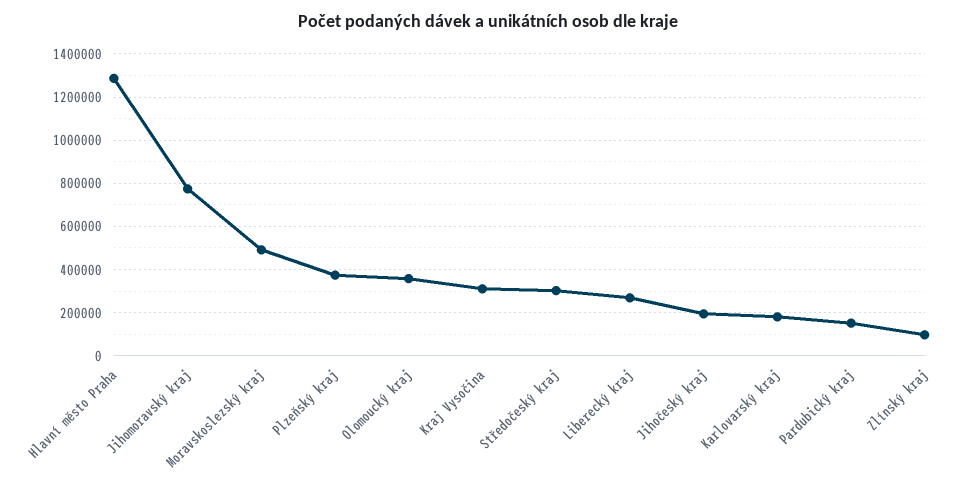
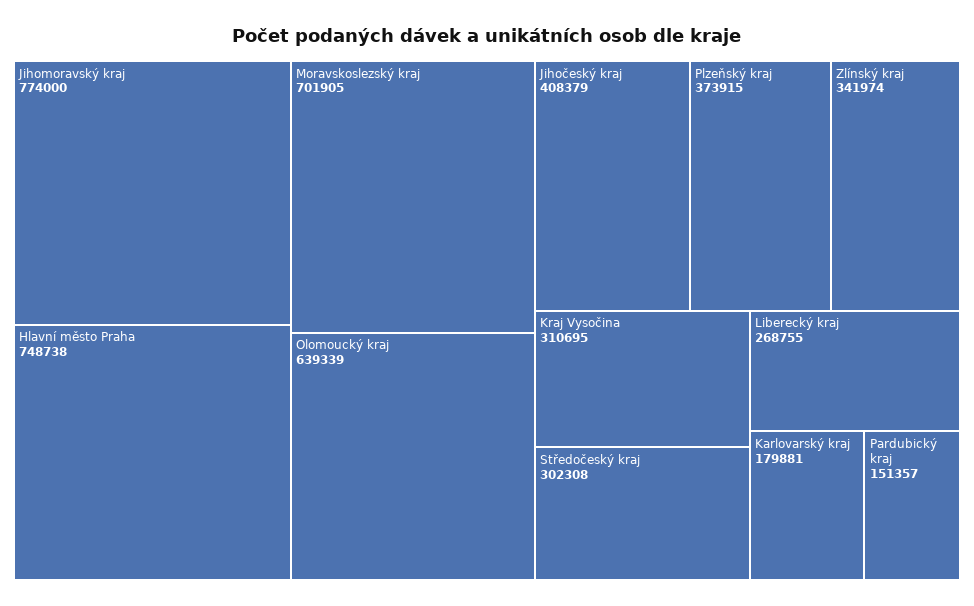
Hlavní město Praha: 1300000 -> 748738
Moravskoslezský kraj: 500000 -> 701905
Olomoucký kraj: 350000 -> 639339
Jihočeský kraj: 200000 -> 408379
Zlínský kraj: 100000 -> 341974

